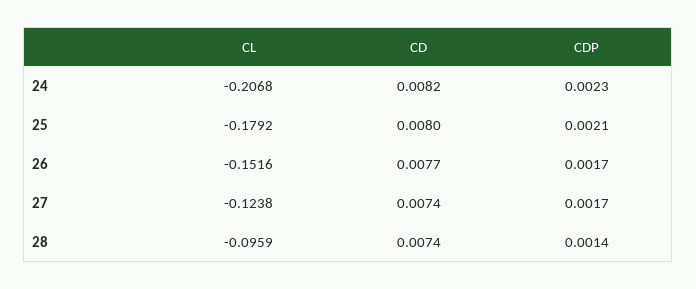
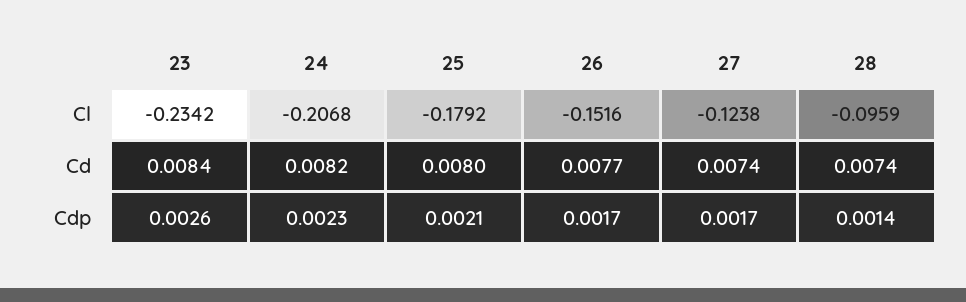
CL, 23: none -> -0.2342
CD, 23: none -> 0.0084
CDP, 23: none -> 0.0026

